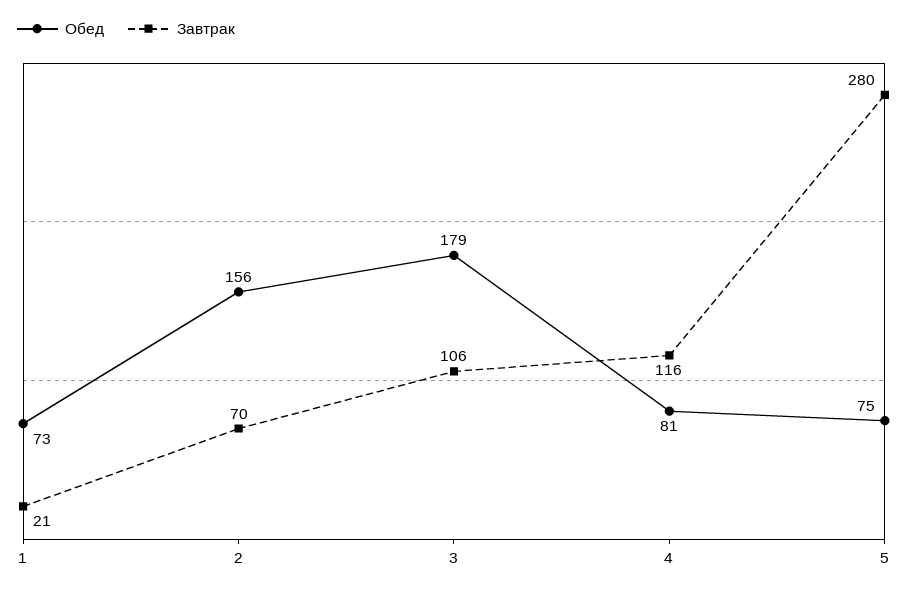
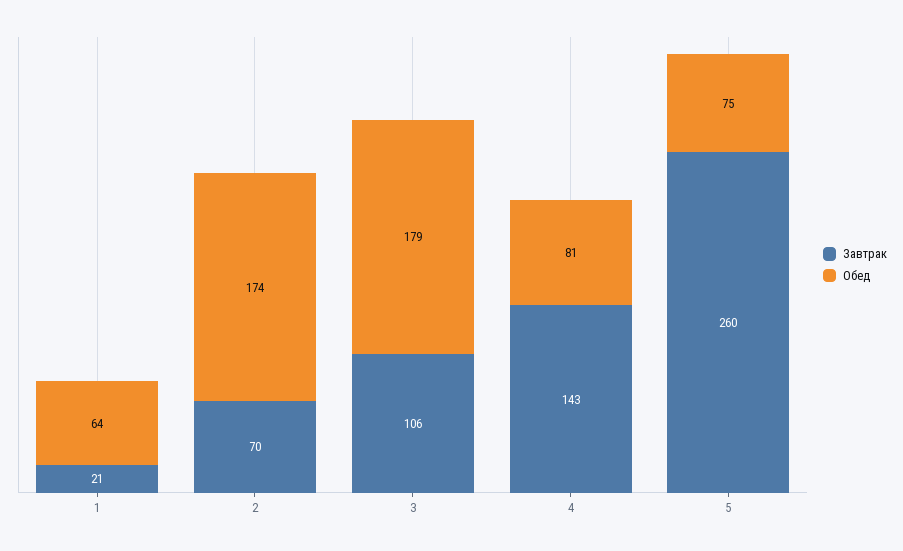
Обед, 1: 73 -> 64
Обед, 2: 156 -> 174
Завтрак, 4: 116 -> 143
Завтрак, 5: 280 -> 260

